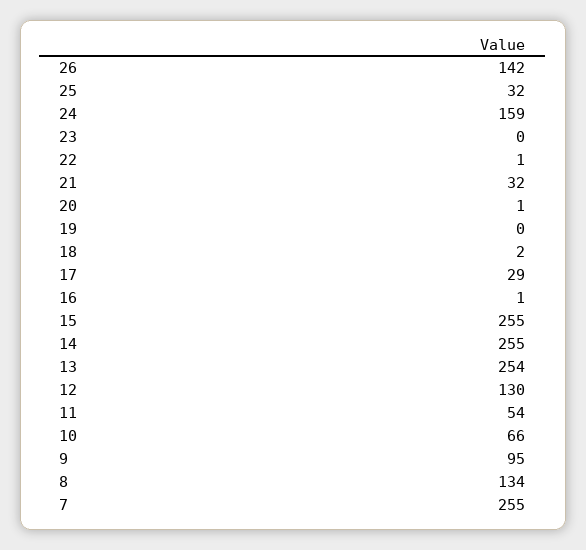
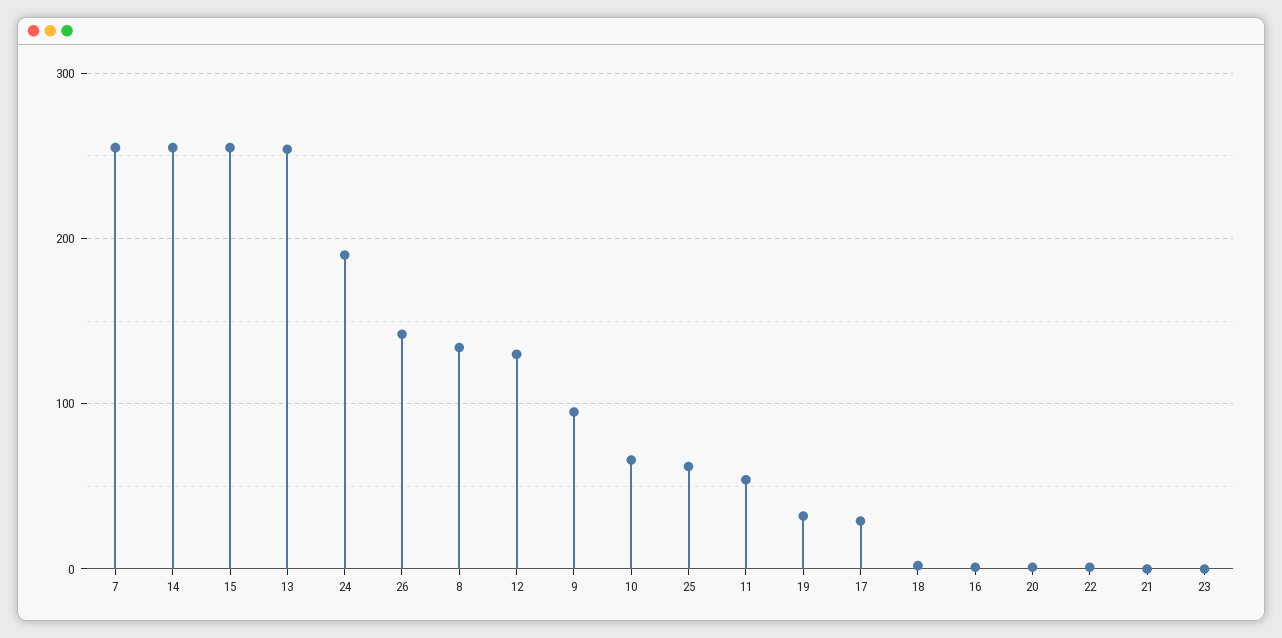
25: 32 -> 60
24: 159 -> 190
21: 32 -> 0
19: 0 -> 30

